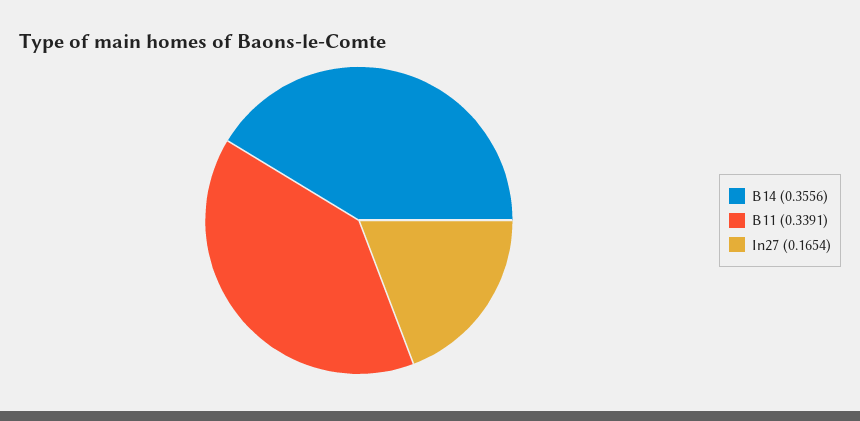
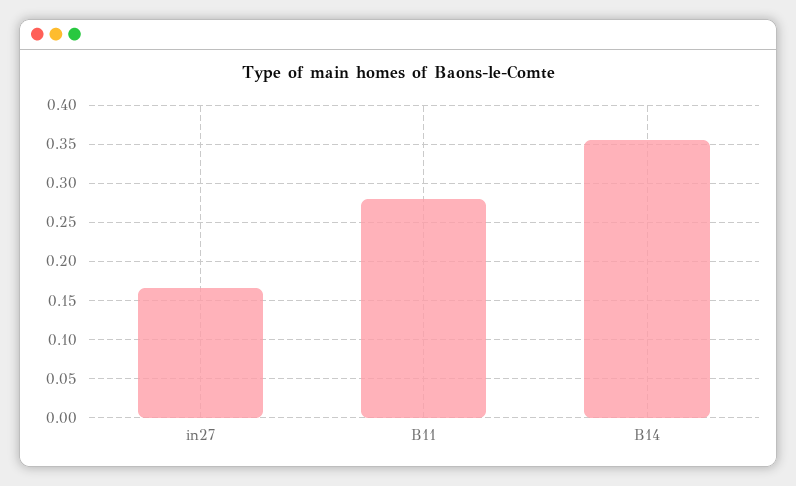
B11: 0.3391 -> 0.28

